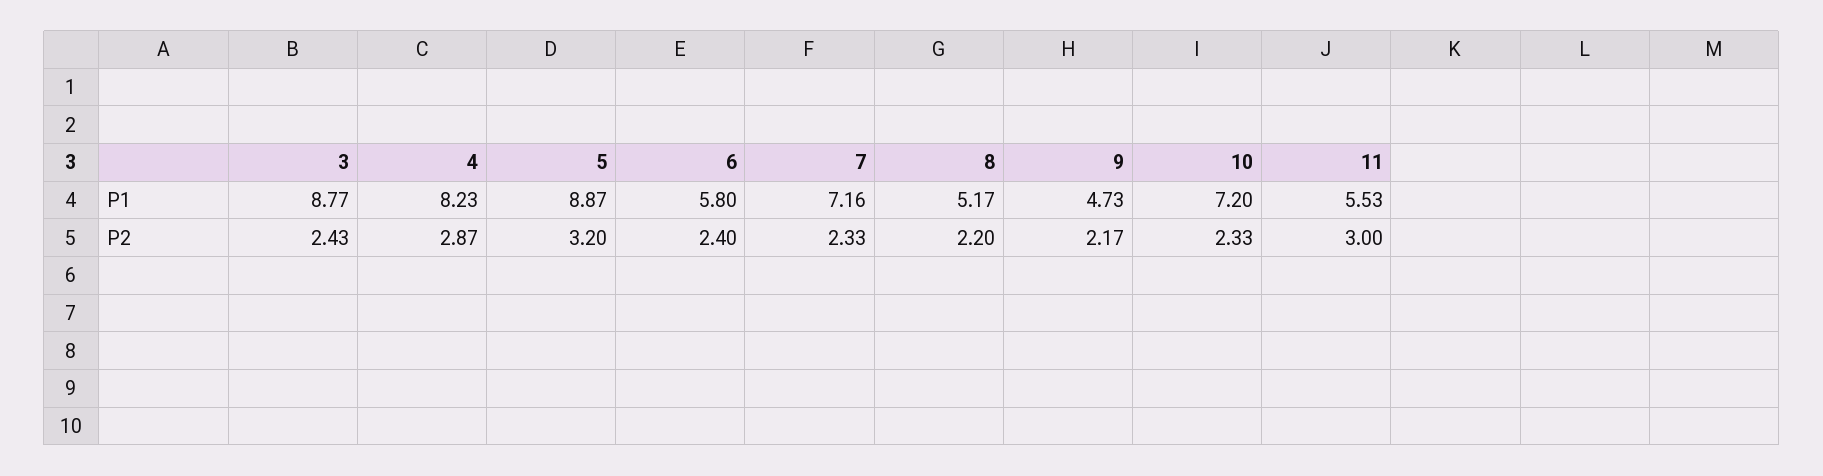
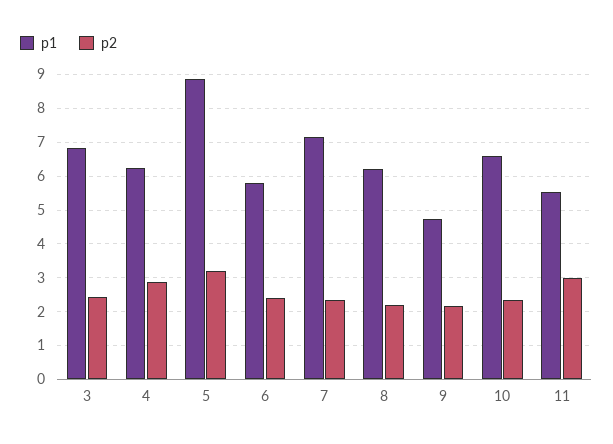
P1, 3: 8.77 -> 6.8
P1, 4: 8.23 -> 6.2
P1, 8: 5.17 -> 6.2
P1, 10: 7.2 -> 6.6

